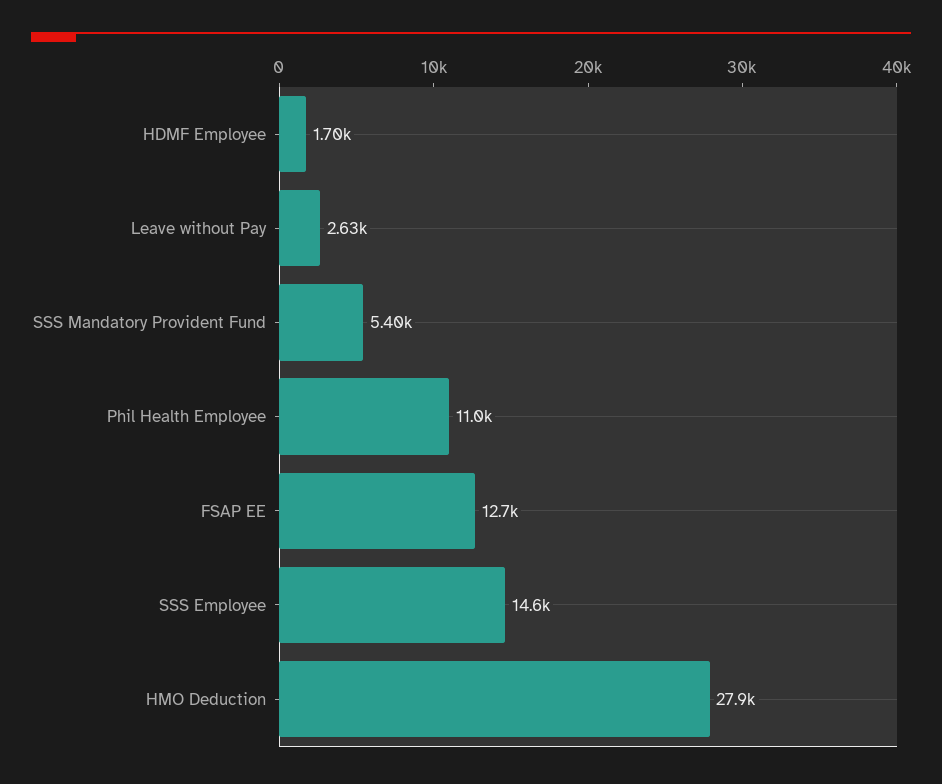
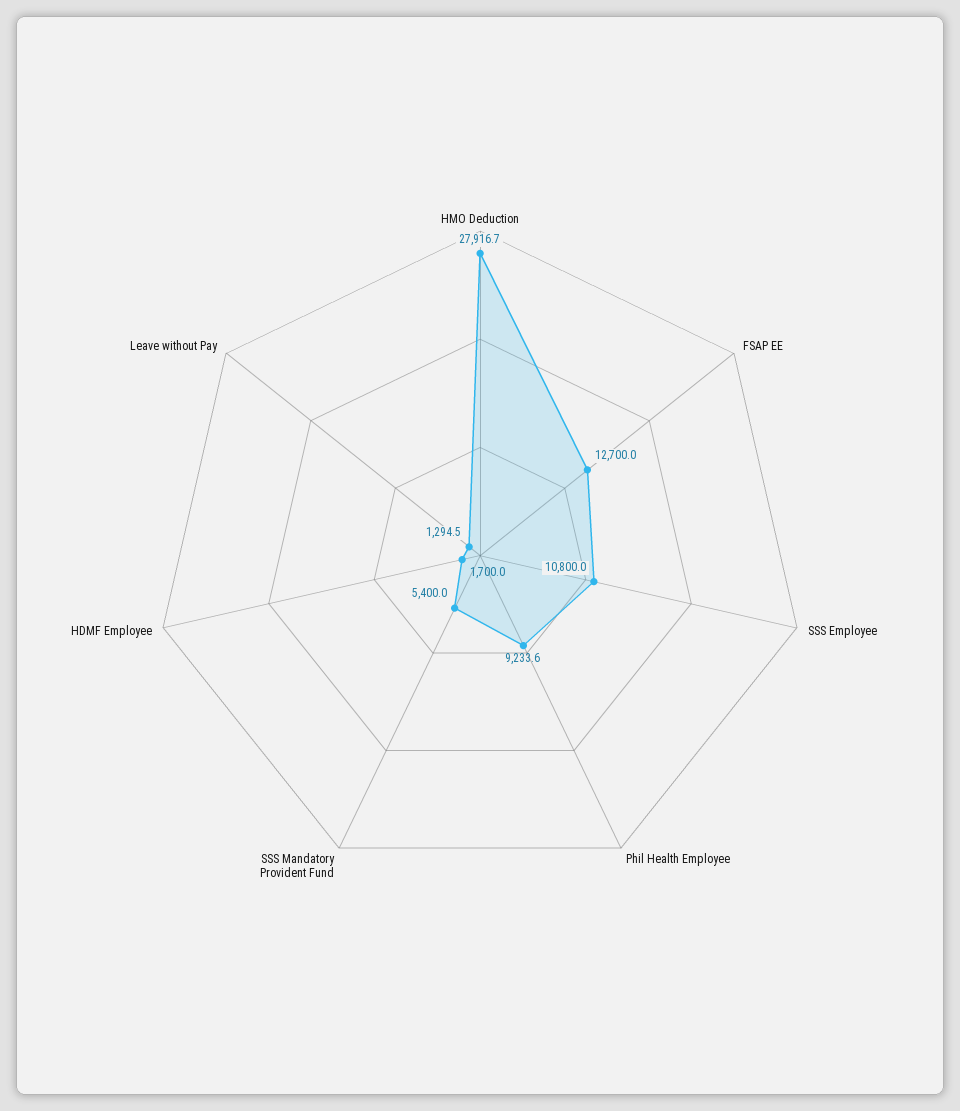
Leave without Pay: 2630 -> 1294.5
Phil Health Employee: 11000 -> 9233.6
SSS Employee: 14600 -> 10800

